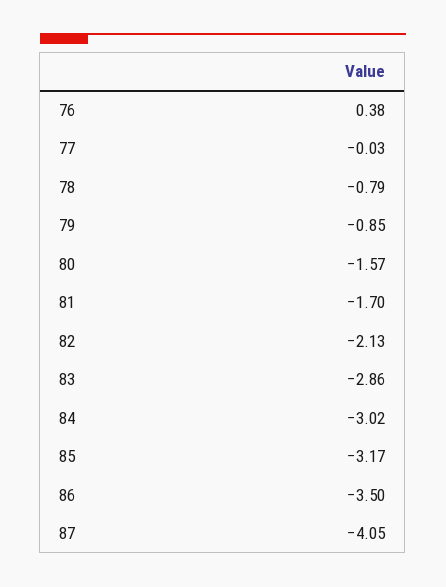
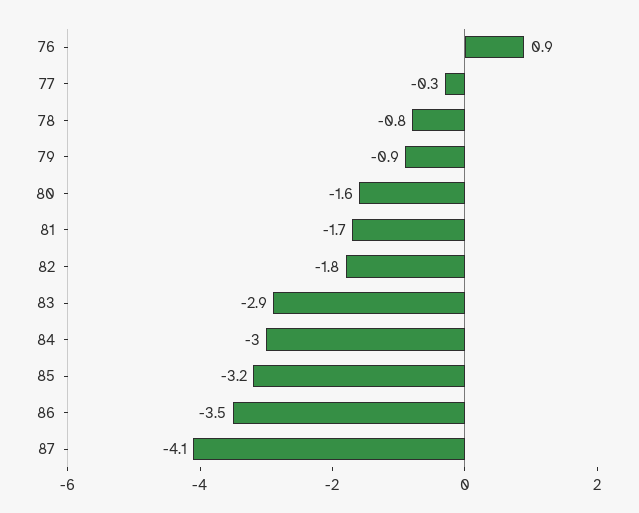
76: 0.38 -> 0.9
77: -0.03 -> -0.3
82: -2.13 -> -1.8

